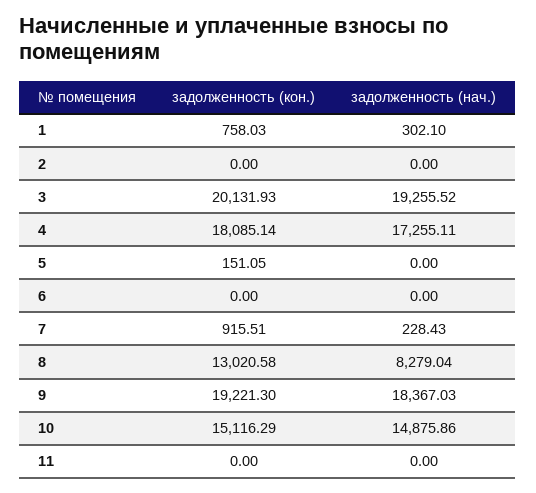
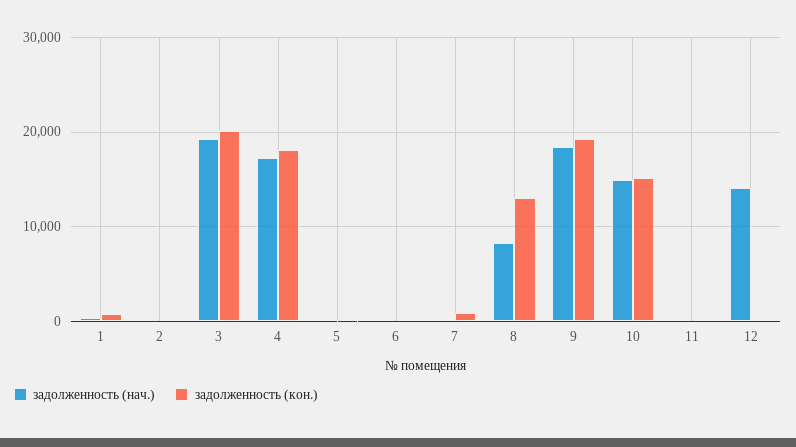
задолженность (нач.), 12: none -> 14000
задолженность (кон.), 12: none -> 0

